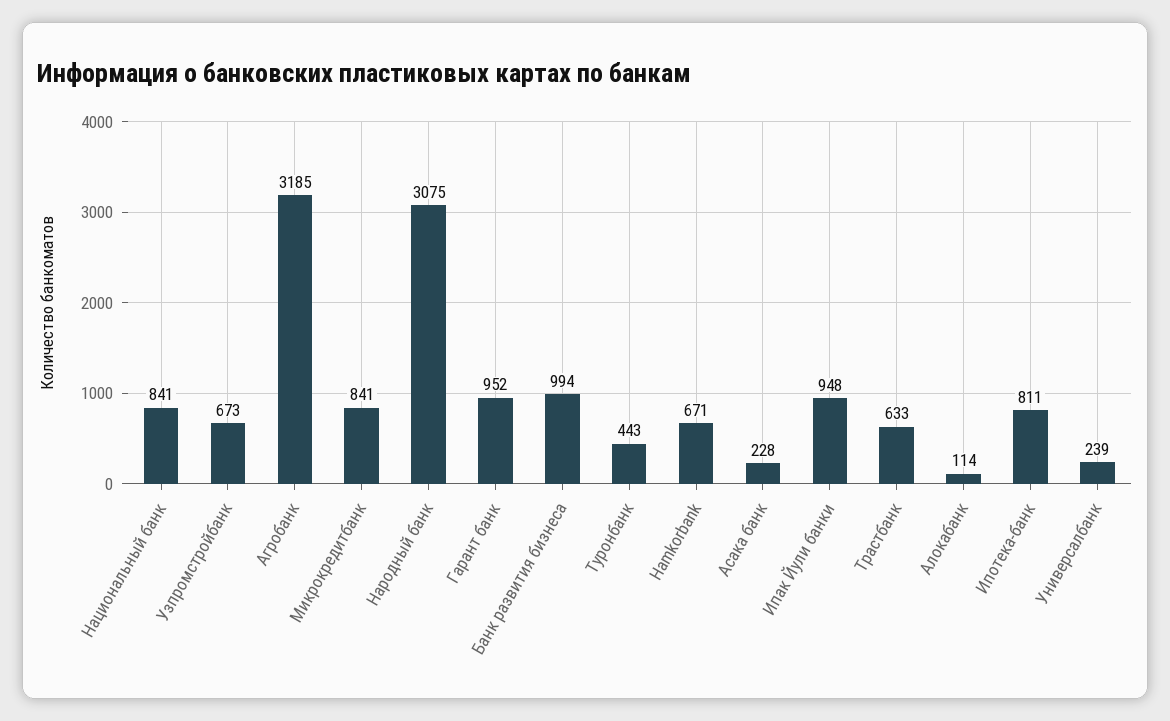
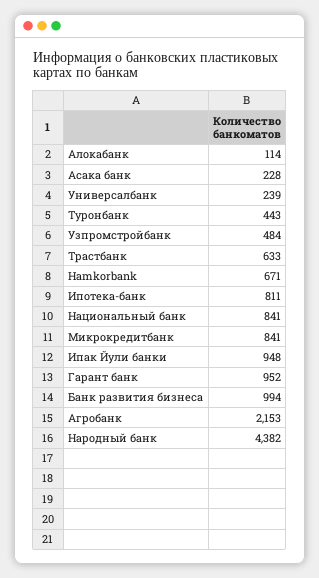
Узпромстройбанк: 673 -> 484
Агробанк: 3185 -> 2153
Народный банк: 3075 -> 4382

